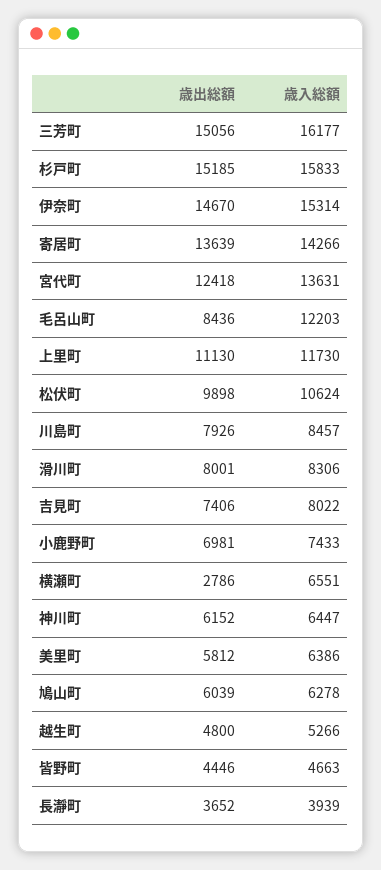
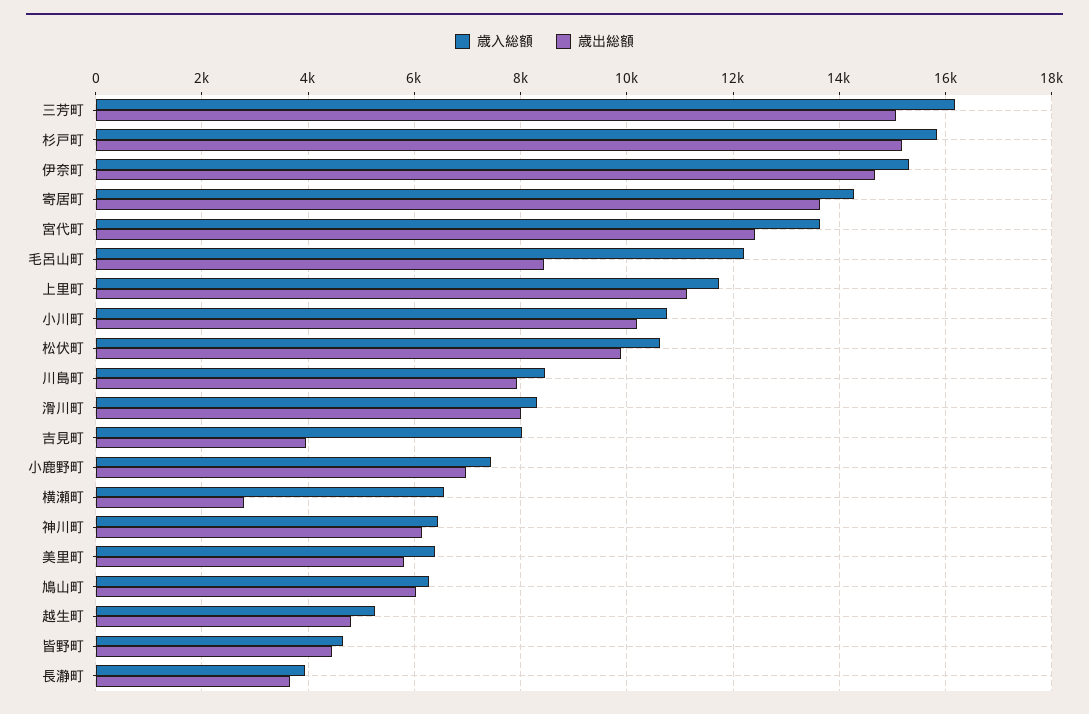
歳出総額, 吉見町: 7406 -> 4000
歳入総額, 小川町: none -> 10800
歳出総額, 小川町: none -> 10200

